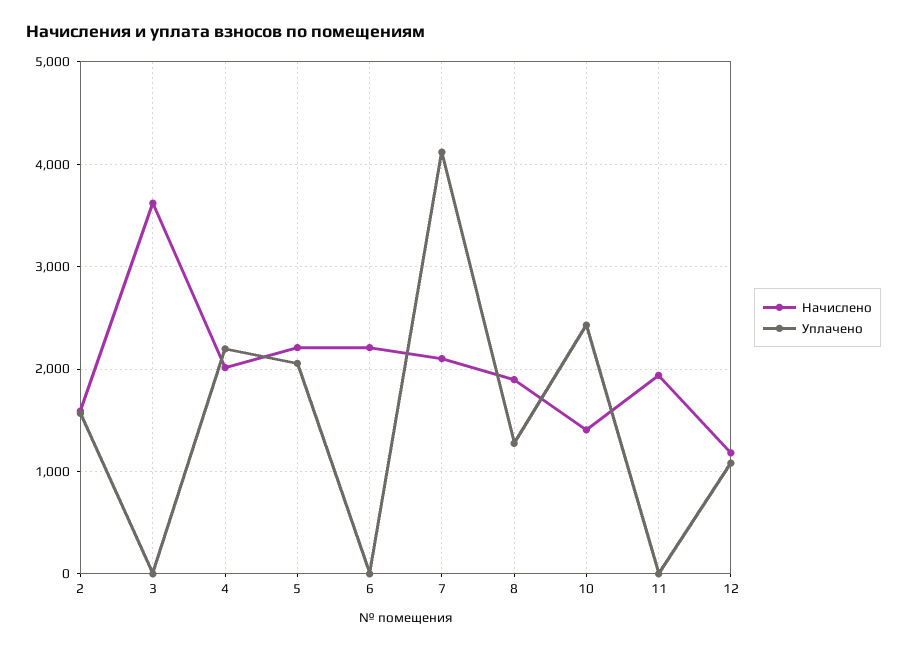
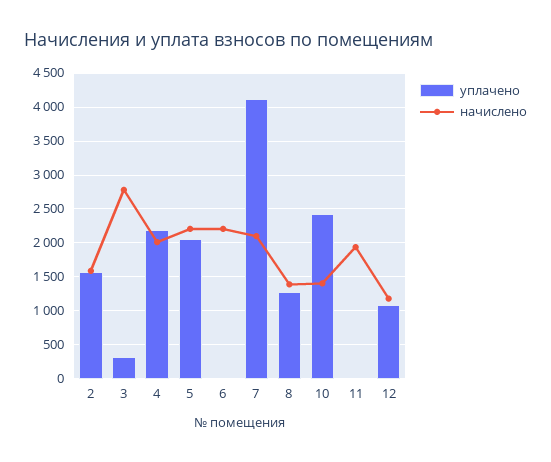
Начислено, 3: 3600 -> 2800
Уплачено, 3: 0 -> 300
Начислено, 8: 1900 -> 1400

